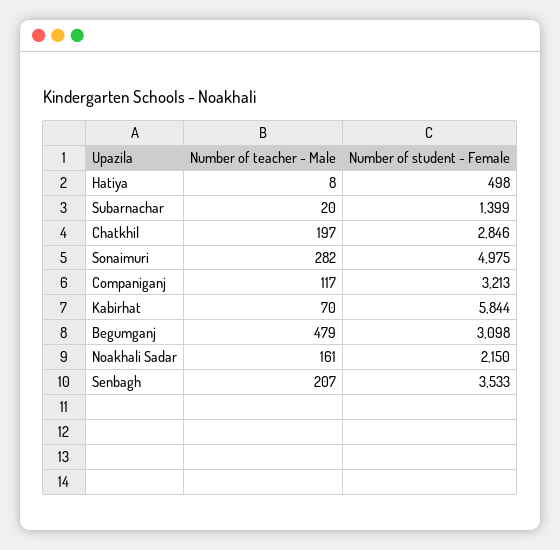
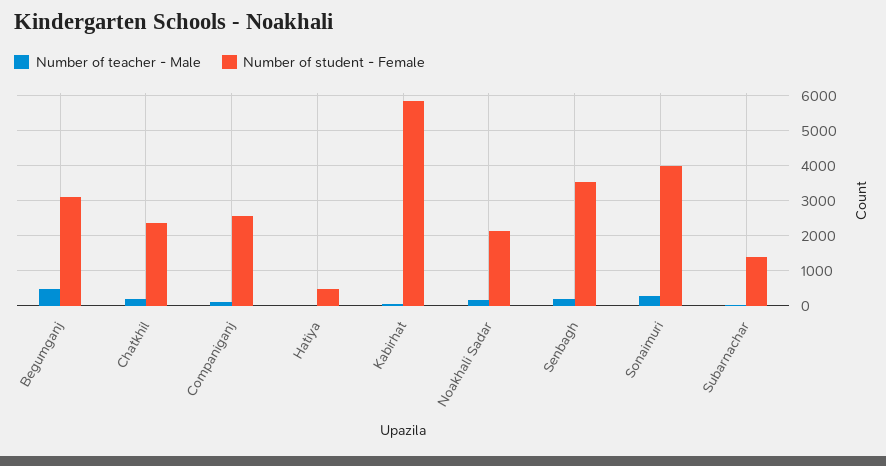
Number of student - Female, Chatkhil: 2846 -> 2400
Number of student - Female, Sonaimuri: 4975 -> 4000
Number of student - Female, Companiganj: 3213 -> 2600

